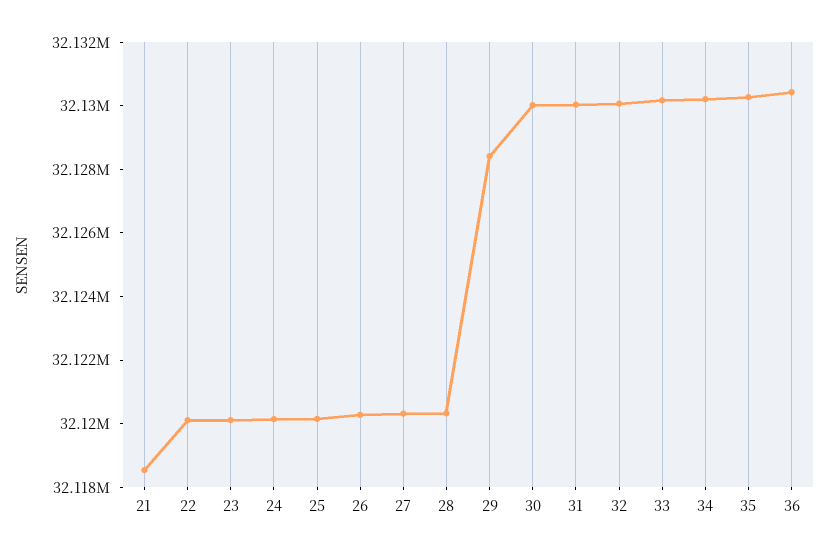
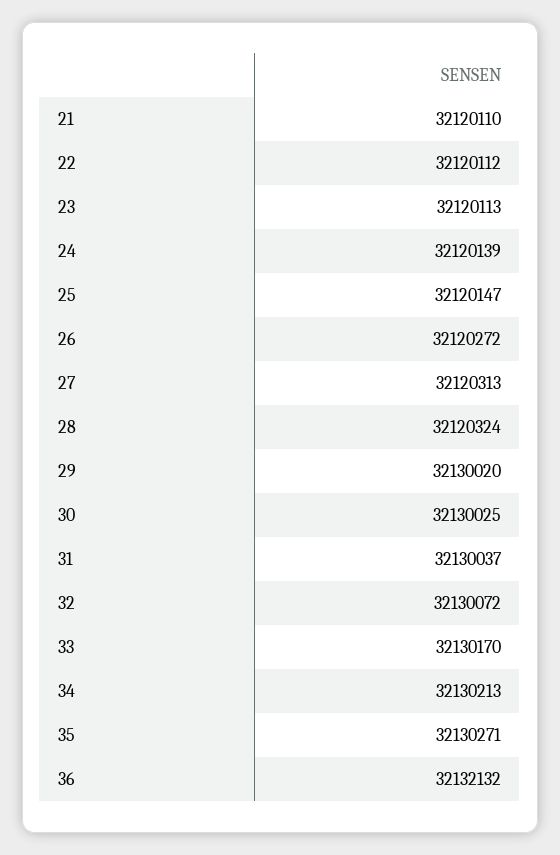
21: 32118500 -> 32120110
29: 32128500 -> 32130020
36: 32130500 -> 32132132

